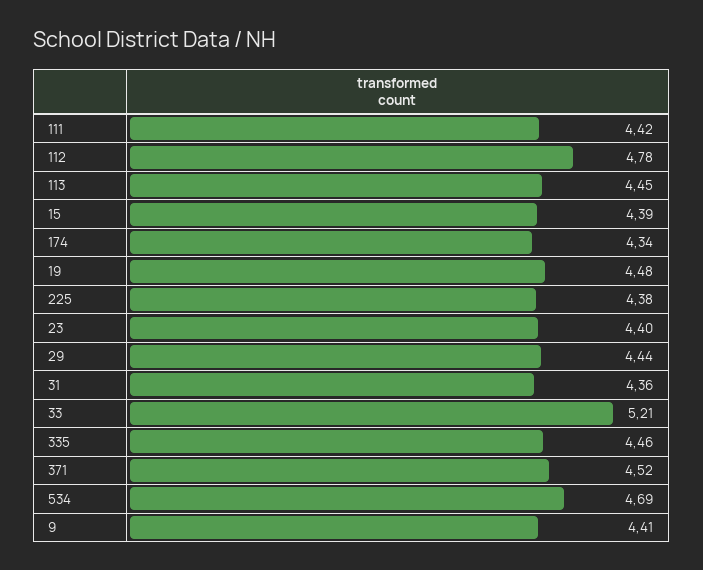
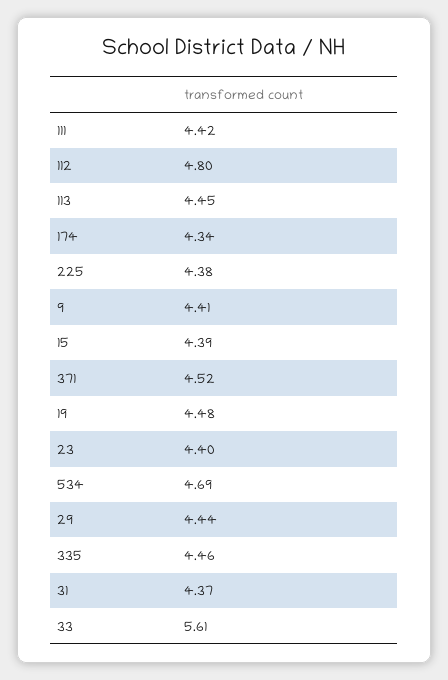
112: 4.78 -> 4.8
31: 4.36 -> 4.37
33: 5.21 -> 5.61

